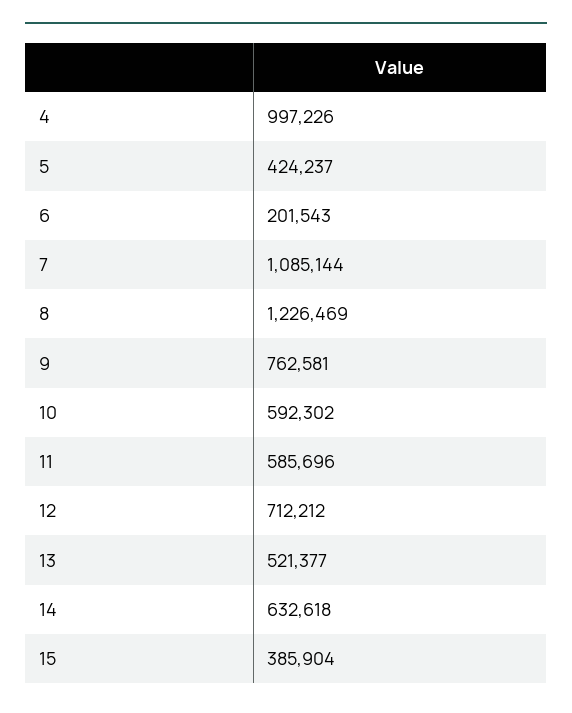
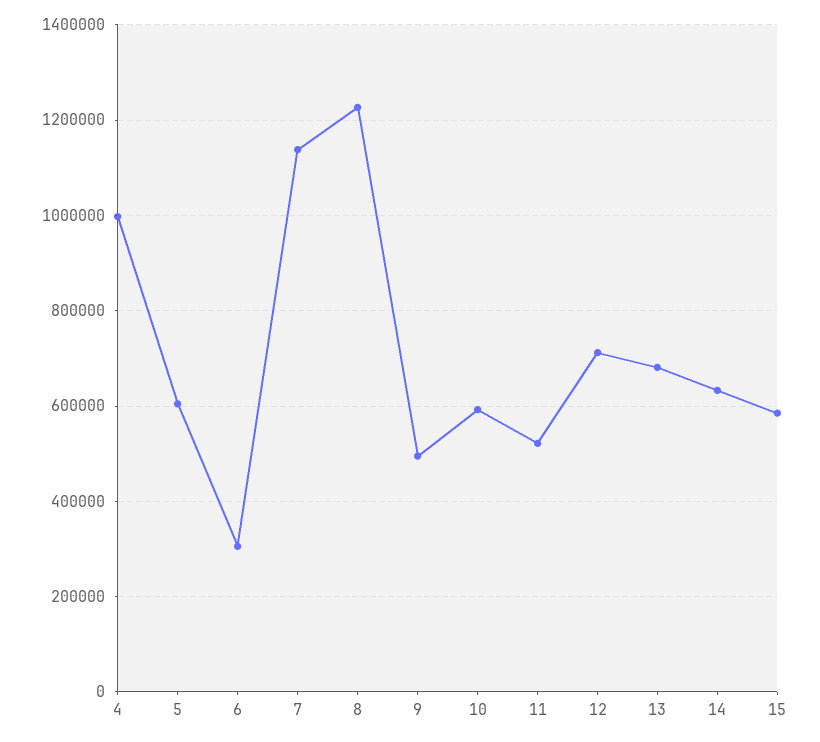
5: 424237 -> 600000
6: 201543 -> 300000
7: 1085144 -> 1140000
9: 762581 -> 500000
11: 585696 -> 520000
13: 521377 -> 680000
15: 385904 -> 580000

